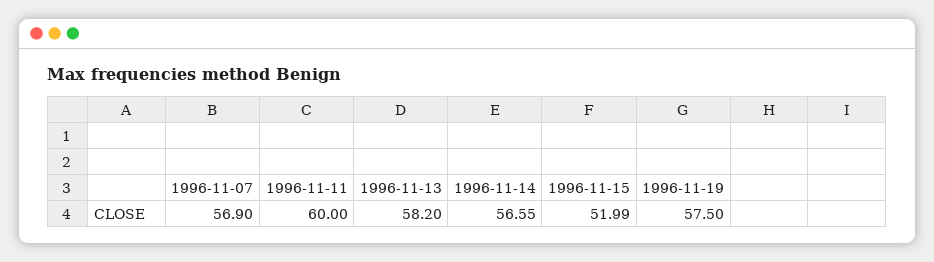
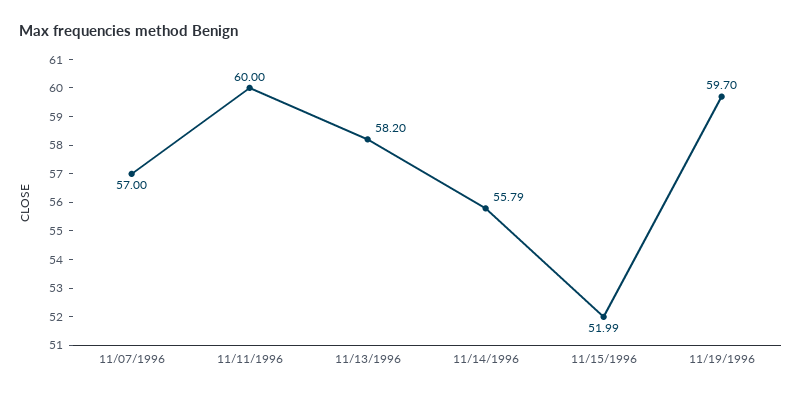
1996-11-07: 56.9 -> 57
1996-11-14: 56.55 -> 55.79
1996-11-19: 57.5 -> 59.7

